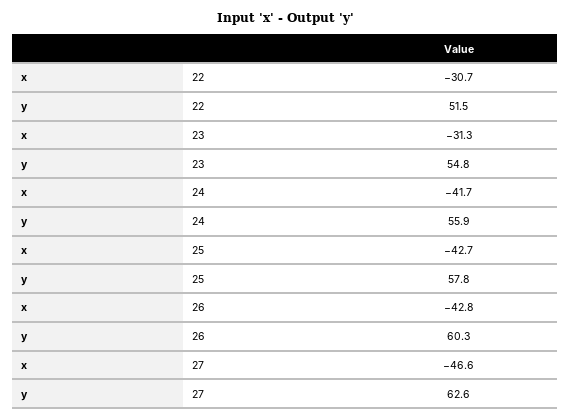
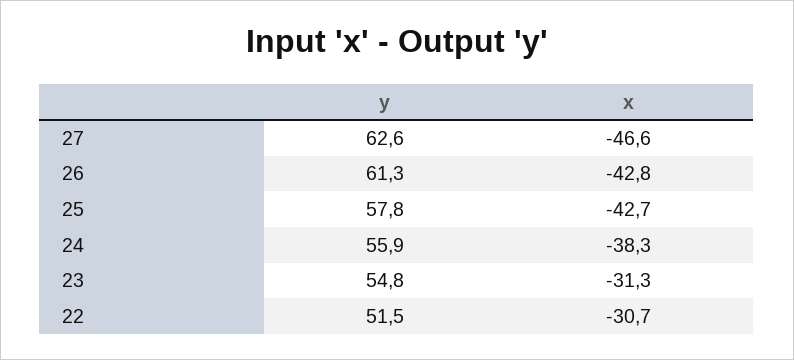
x, 24: -41.7 -> -38.3
y, 26: 60.3 -> 61.3

